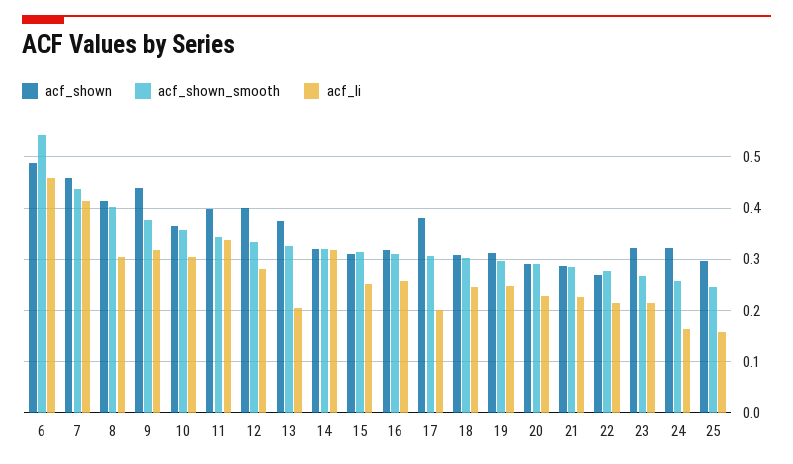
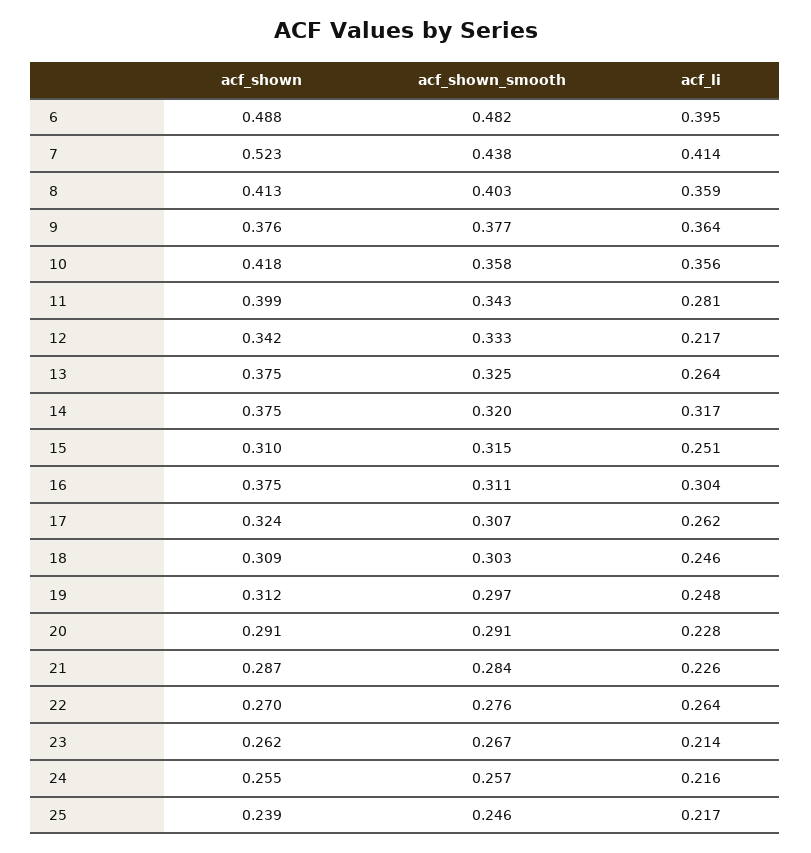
acf_shown_smooth, 6: 0.54 -> 0.482
acf_li, 6: 0.46 -> 0.395
acf_shown, 7: 0.46 -> 0.523
acf_li, 8: 0.3 -> 0.359
acf_shown, 9: 0.44 -> 0.376
acf_li, 9: 0.32 -> 0.364
acf_shown, 10: 0.36 -> 0.418
acf_li, 10: 0.3 -> 0.356
acf_li, 11: 0.34 -> 0.281
acf_shown, 12: 0.4 -> 0.342
acf_li, 12: 0.28 -> 0.217
acf_li, 13: 0.2 -> 0.264
acf_shown, 14: 0.32 -> 0.375
acf_shown, 16: 0.32 -> 0.375
acf_li, 16: 0.26 -> 0.304
acf_shown, 17: 0.38 -> 0.324
acf_li, 17: 0.2 -> 0.262
acf_li, 22: 0.22 -> 0.264
acf_shown, 23: 0.32 -> 0.262
acf_shown, 24: 0.32 -> 0.255
acf_li, 24: 0.16 -> 0.216
acf_shown, 25: 0.3 -> 0.239
acf_li, 25: 0.16 -> 0.217

